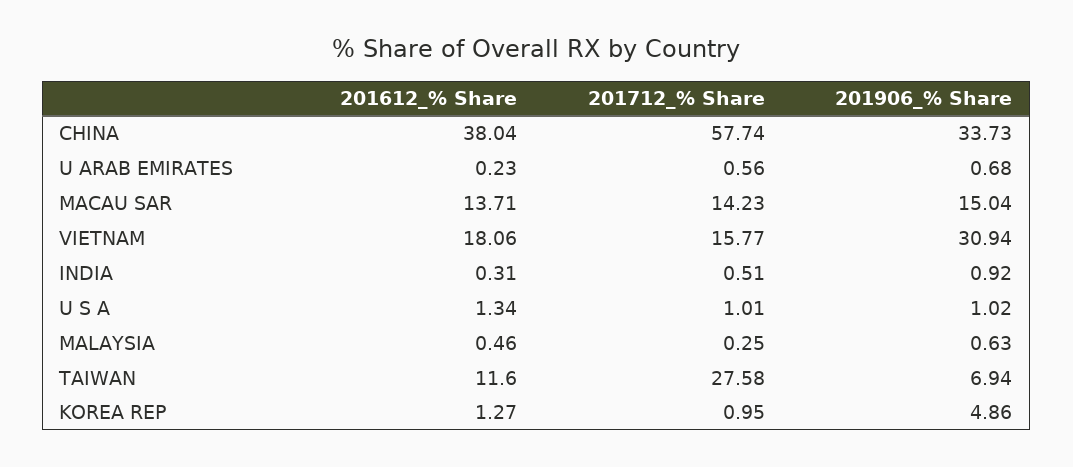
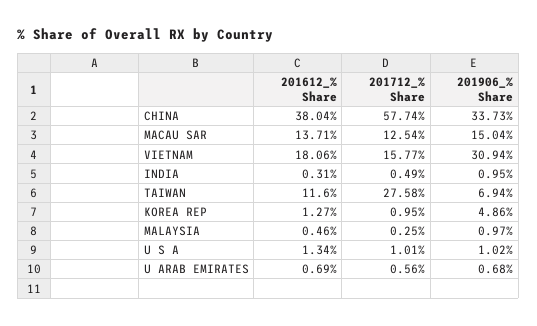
201612_% Share, U ARAB EMIRATES: 0.23 -> 0.69
201712_% Share, MACAU SAR: 14.23 -> 12.54
201712_% Share, INDIA: 0.51 -> 0.49
201906_% Share, INDIA: 0.92 -> 0.95
201906_% Share, MALAYSIA: 0.63 -> 0.97

